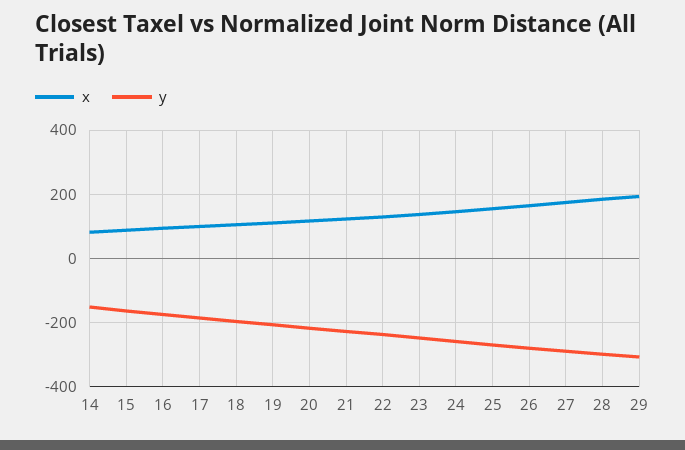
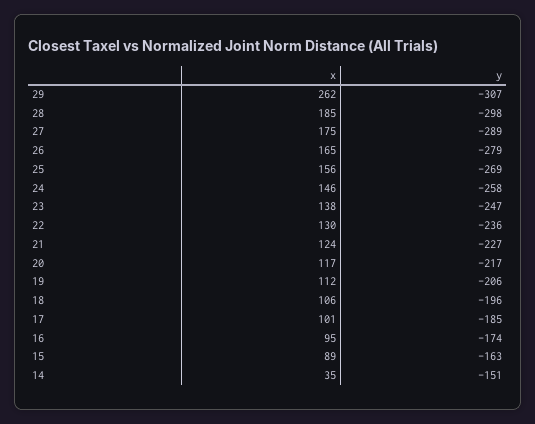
x, 14: 80 -> 35
x, 29: 200 -> 262

